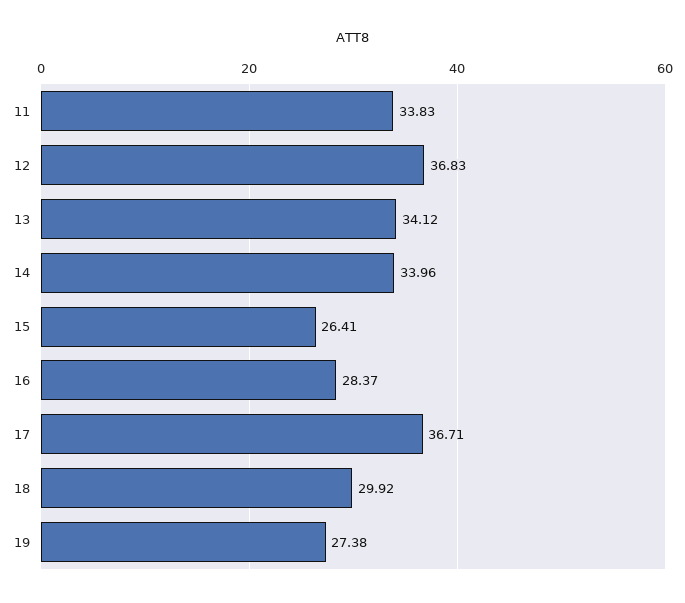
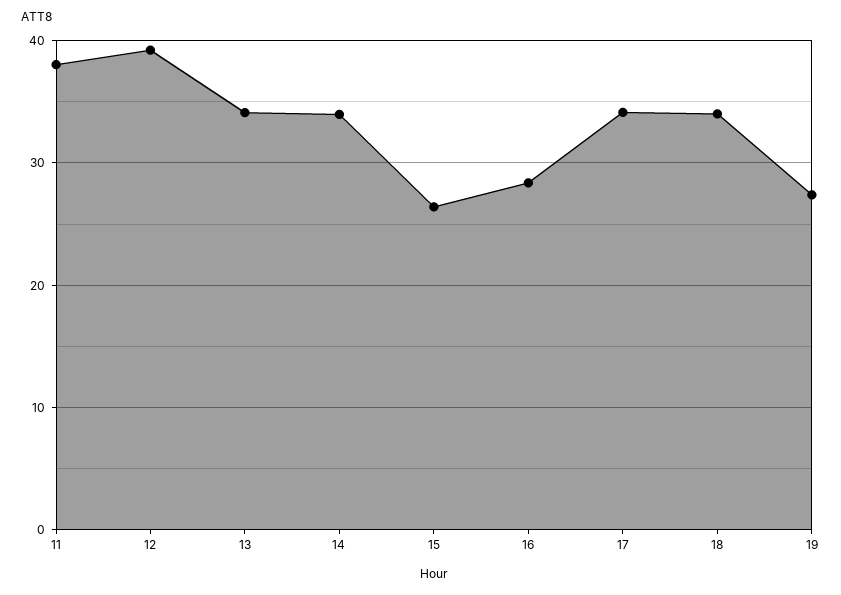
11: 33.83 -> 38
12: 36.83 -> 39
17: 36.71 -> 34
18: 29.92 -> 34

